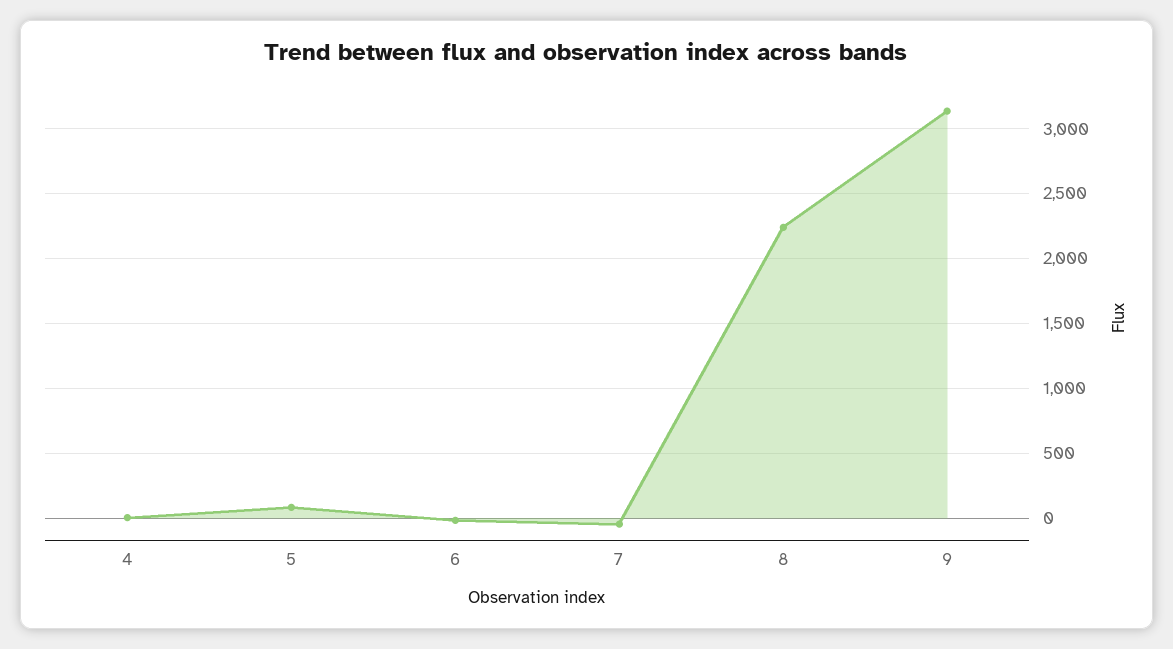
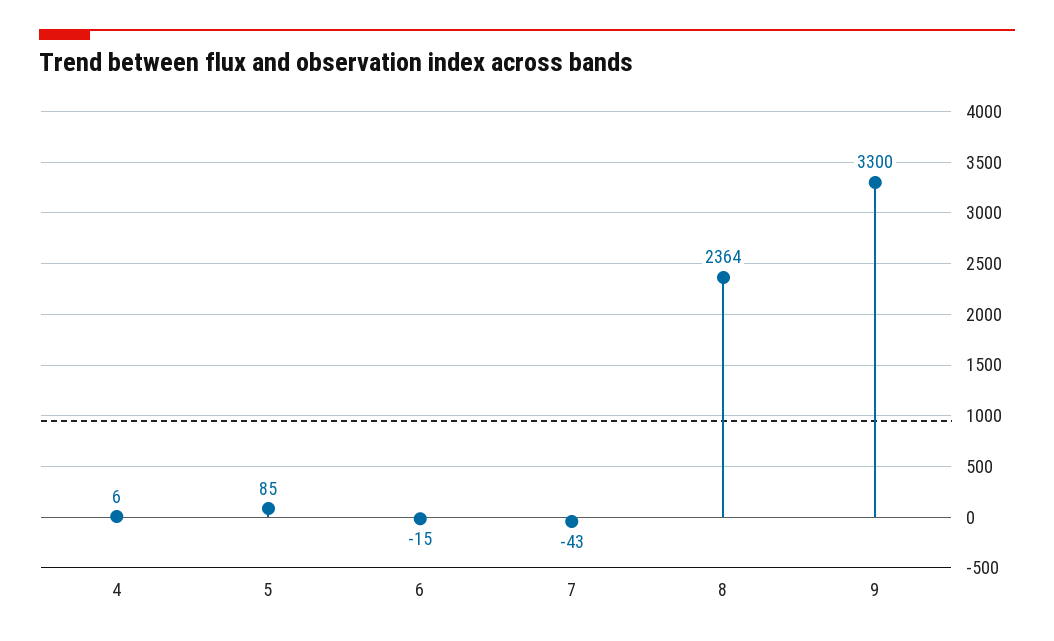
8: 2250 -> 2364
9: 3150 -> 3300

